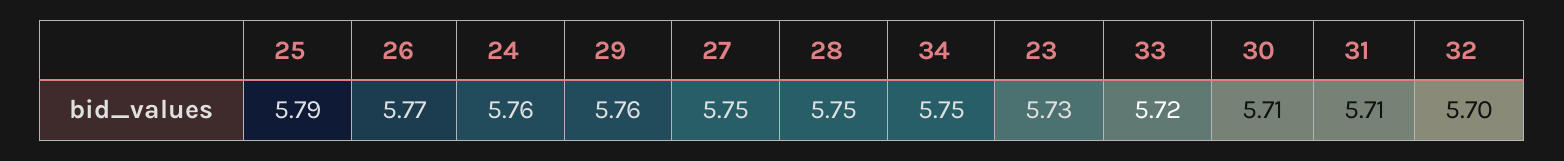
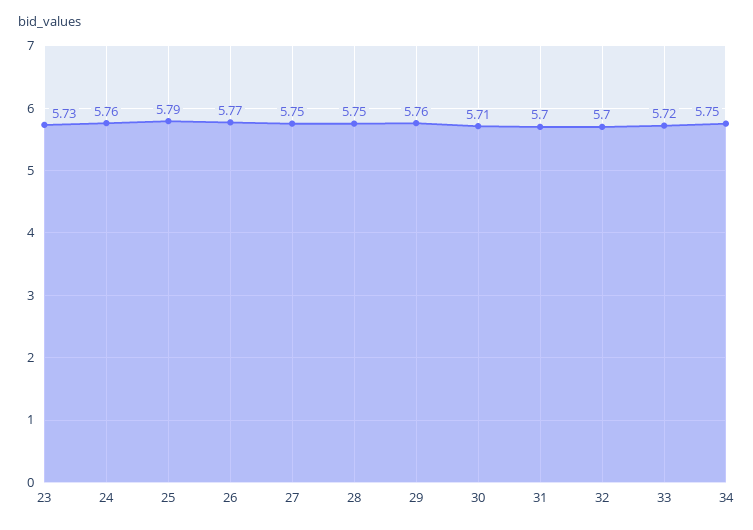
31: 5.71 -> 5.7

